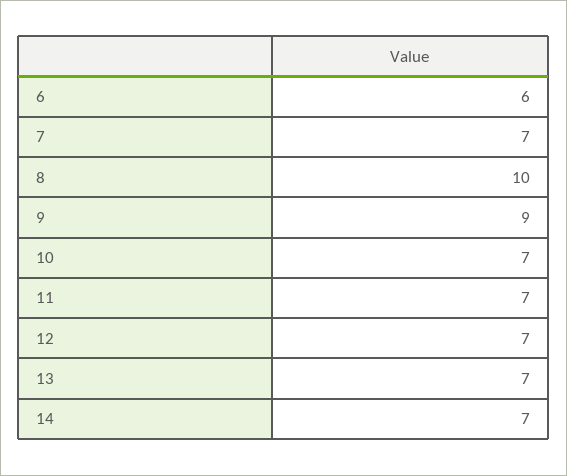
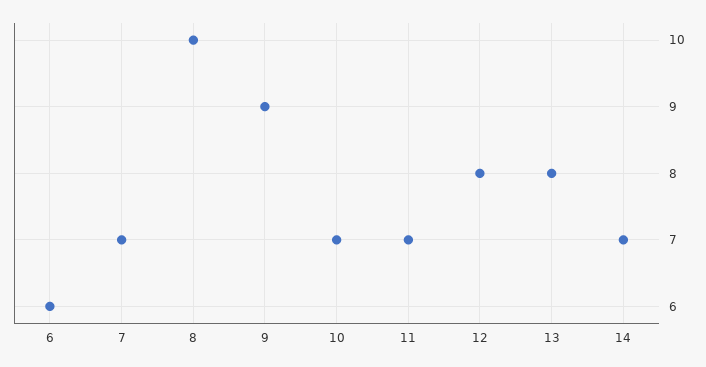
12: 7 -> 8
13: 7 -> 8

